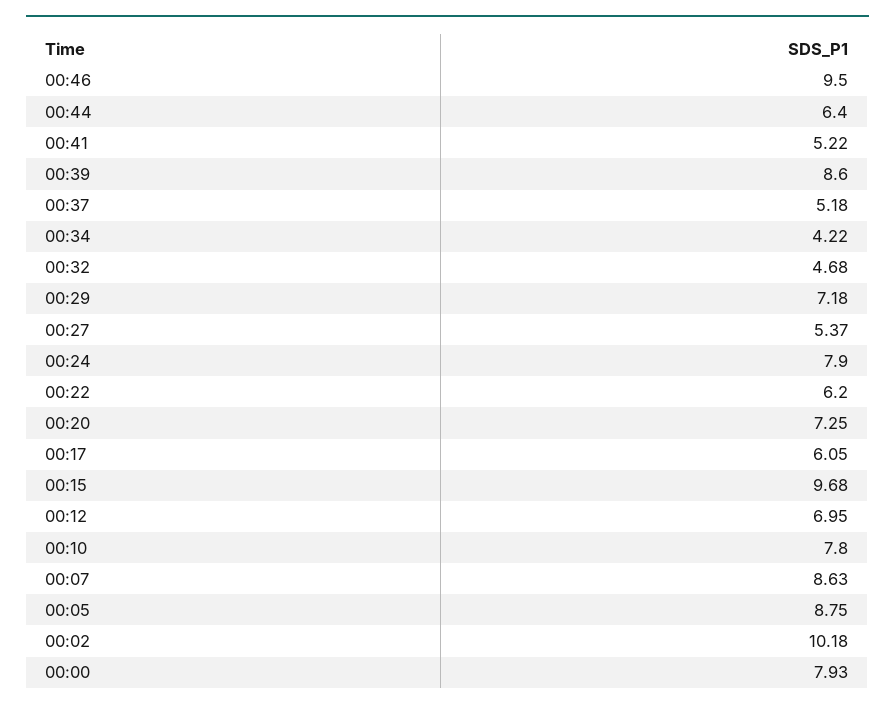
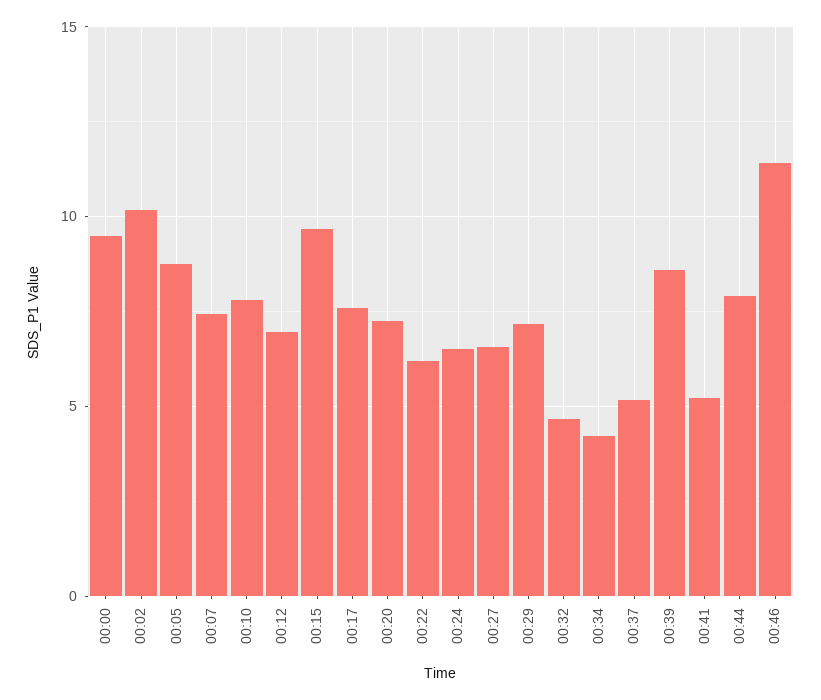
00:46: 9.5 -> 11.5
00:44: 6.4 -> 8
00:27: 5.37 -> 6.5
00:24: 7.9 -> 6.5
00:17: 6.05 -> 7.5
00:07: 8.63 -> 7.5
00:00: 7.93 -> 9.5

